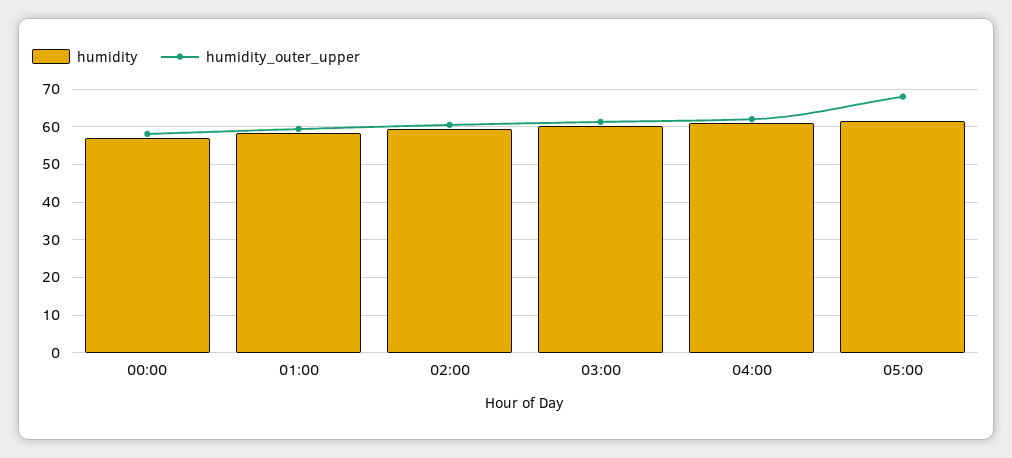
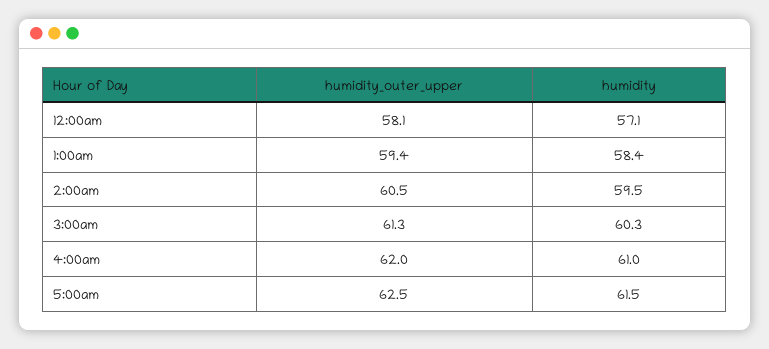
humidity_outer_upper, 05:00: 68 -> 62.5

